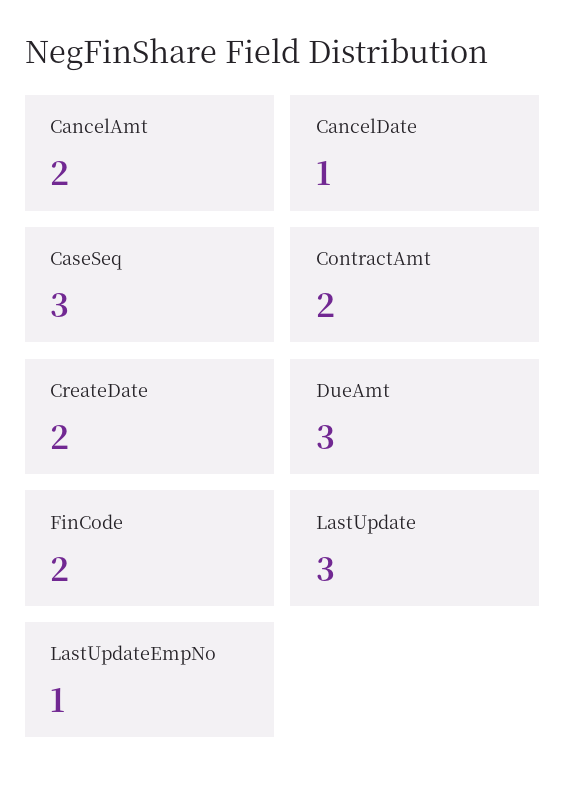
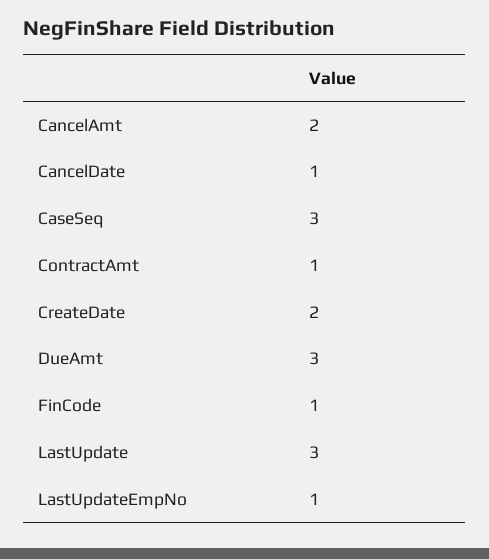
ContractAmt: 2 -> 1
FinCode: 2 -> 1

